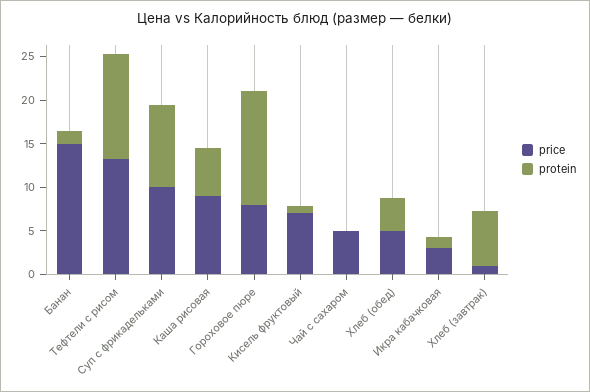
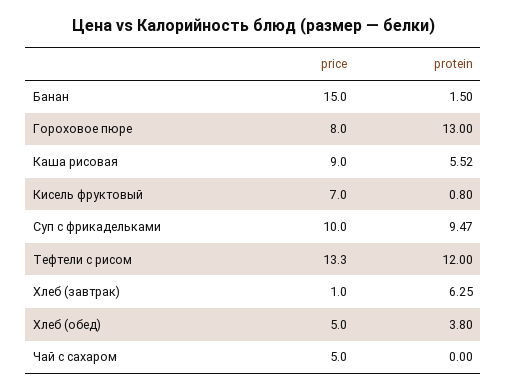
price, Икра кабачковая: 3 -> none
protein, Икра кабачковая: 1 -> none

